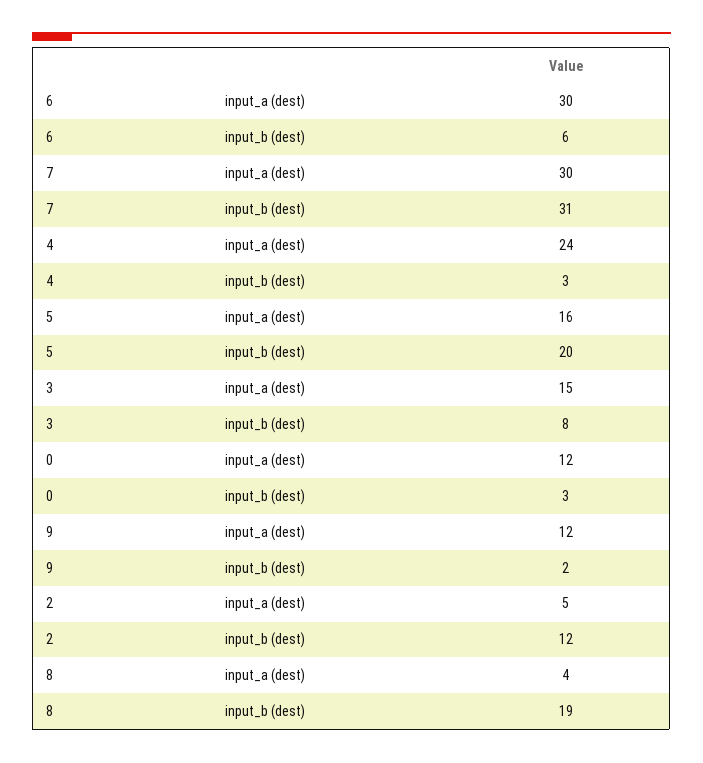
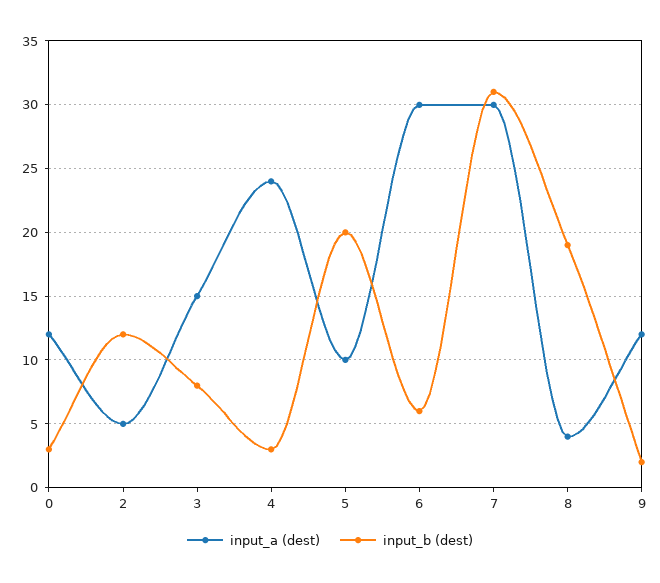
input_a (dest), 5: 16 -> 10

